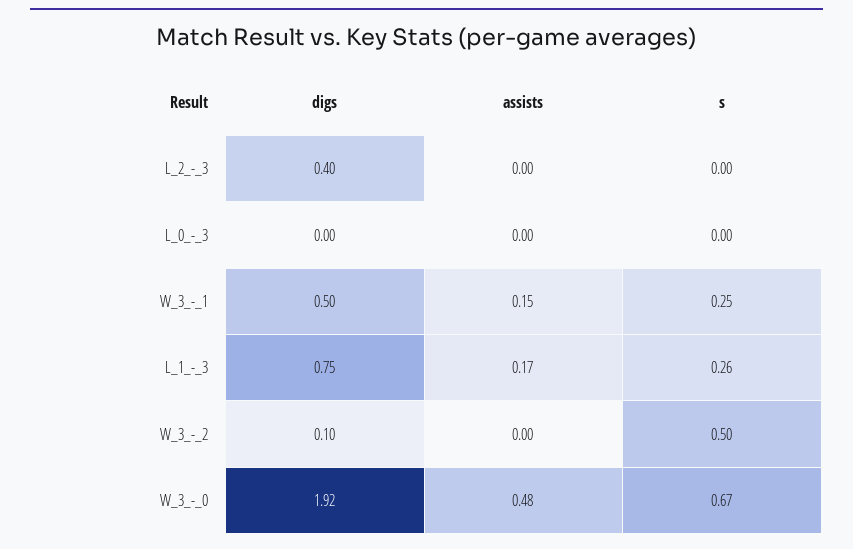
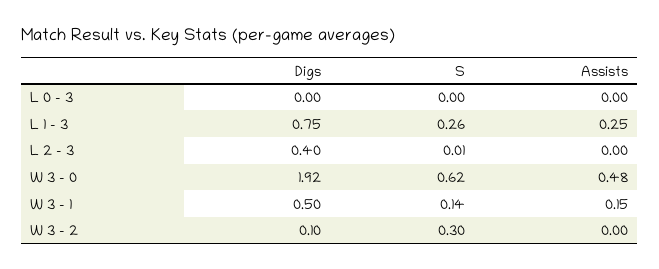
s, L_2_-_3: 0 -> 0.01
s, W_3_-_1: 0.25 -> 0.14
assists, L_1_-_3: 0.17 -> 0.25
s, W_3_-_2: 0.5 -> 0.3
s, W_3_-_0: 0.67 -> 0.62

